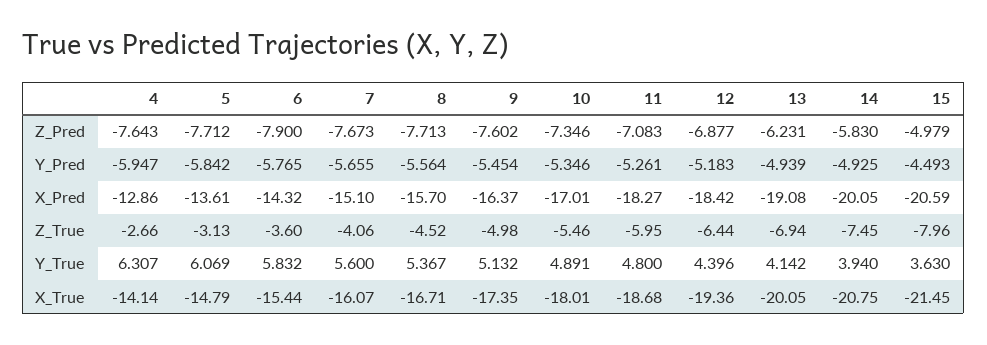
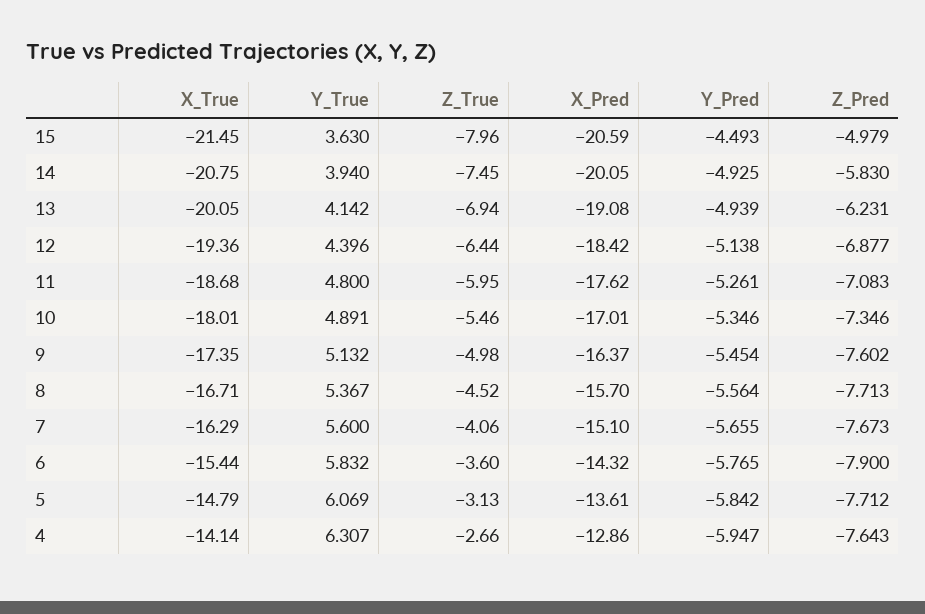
12, Y_Pred: -5.183 -> -5.138
11, X_Pred: -18.27 -> -17.62
7, X_True: -16.07 -> -16.29

